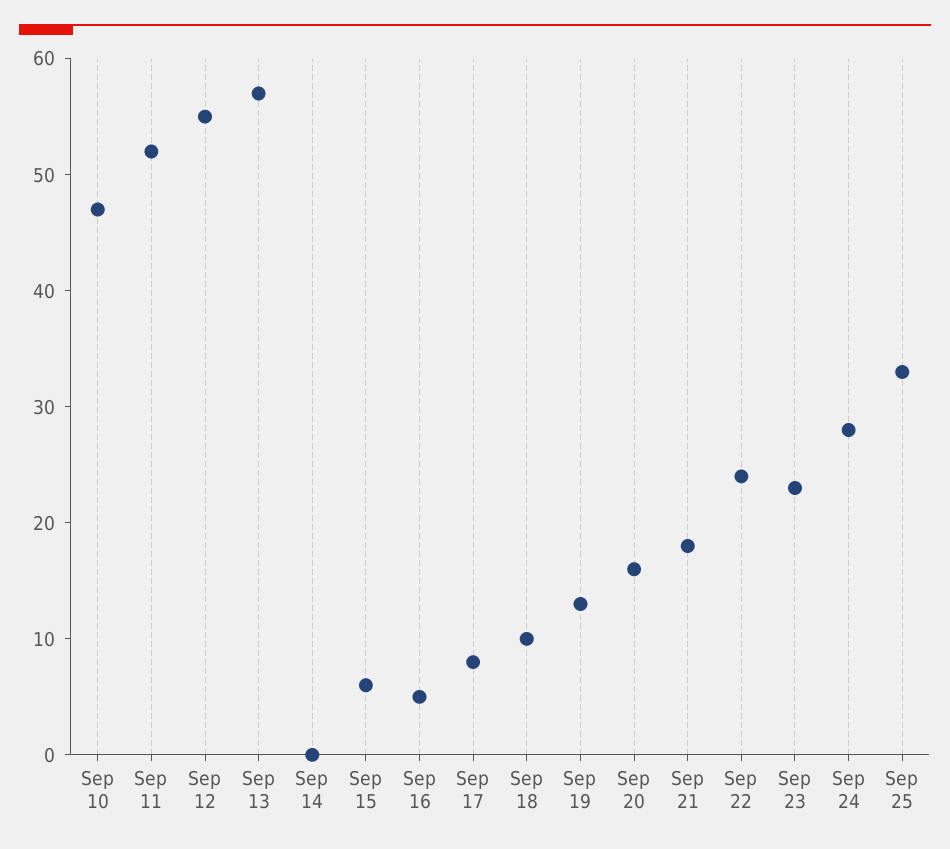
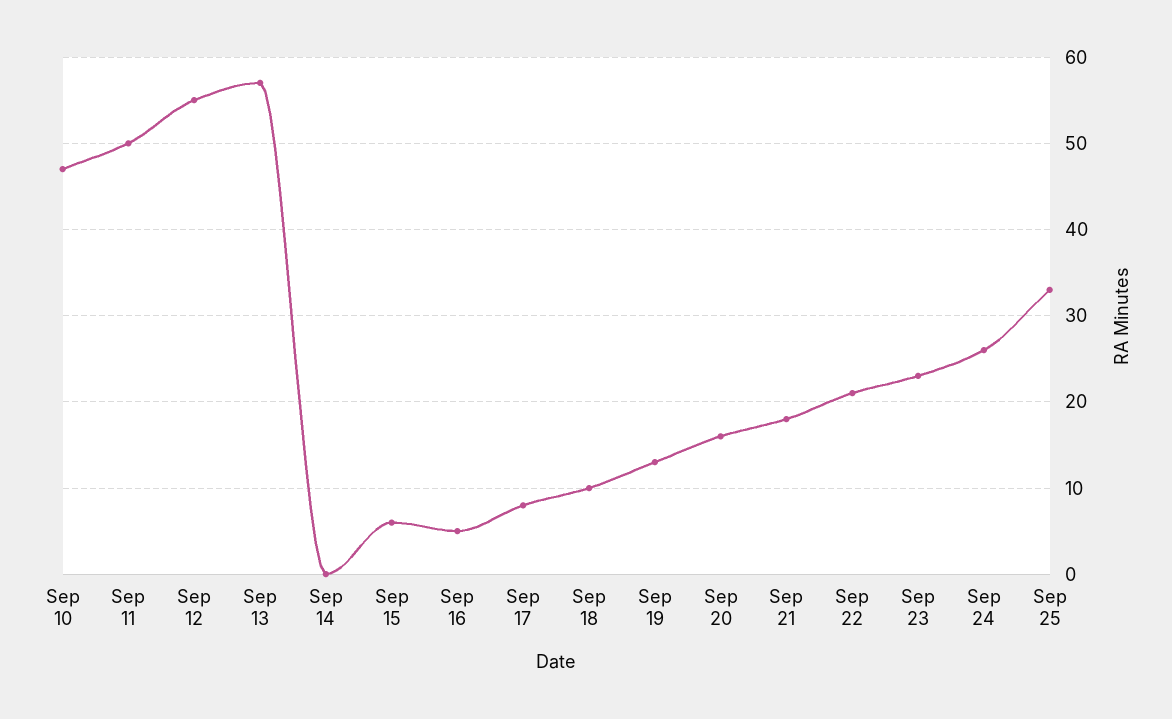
Sep 11: 52 -> 50
Sep 22: 24 -> 21
Sep 24: 28 -> 26

